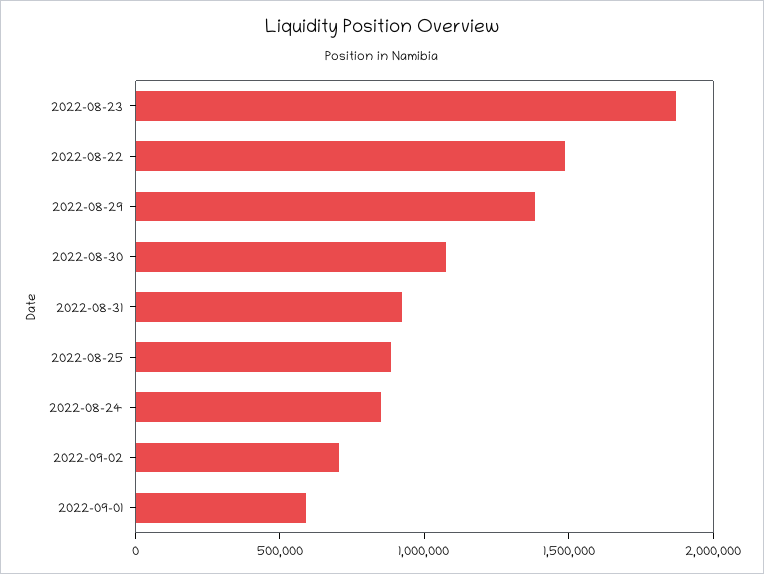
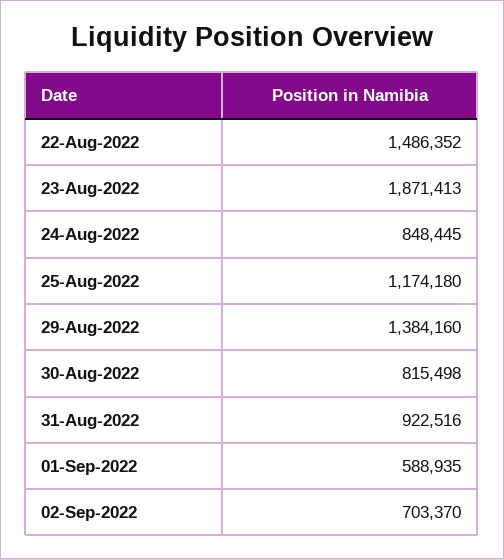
2022-08-30: 1100000 -> 815498
2022-08-25: 900000 -> 1174180

